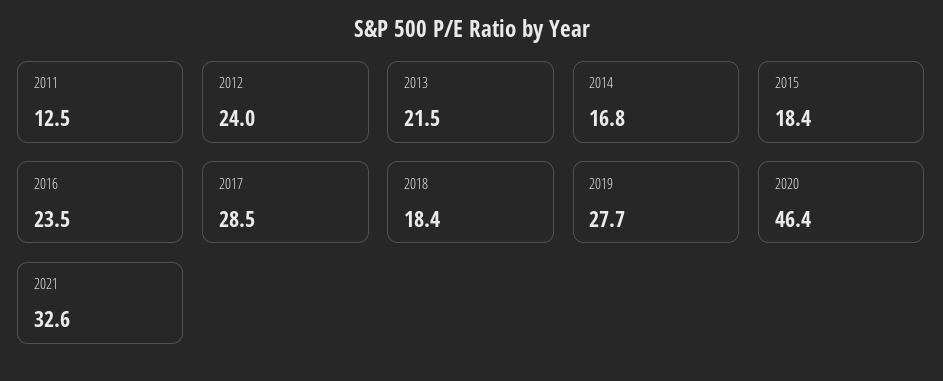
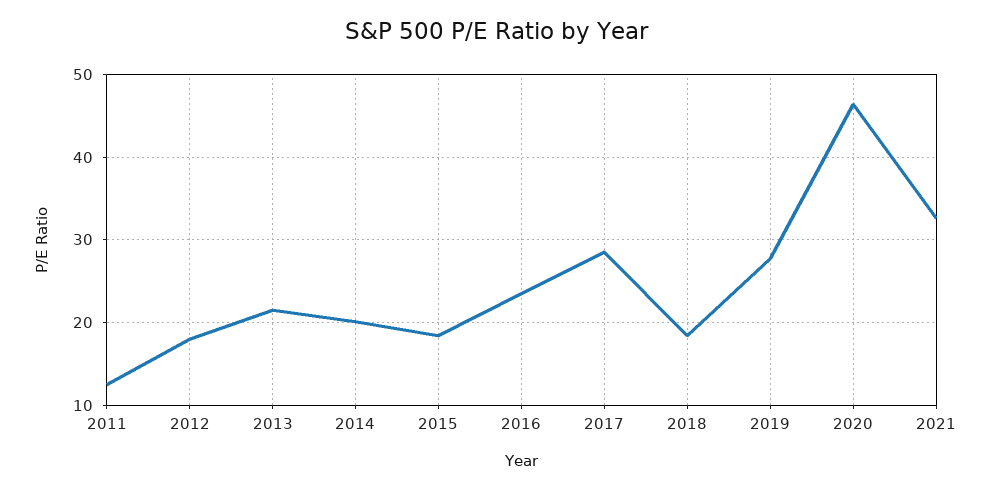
2012: 24 -> 18
2014: 16.8 -> 20

